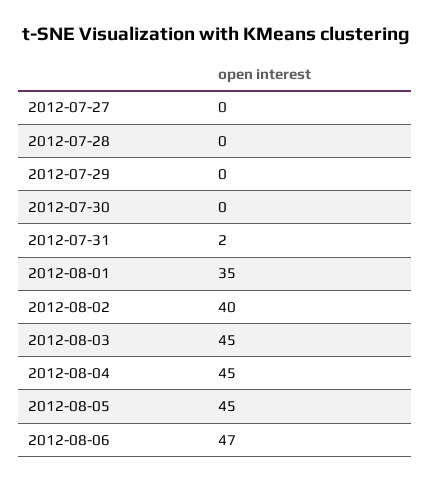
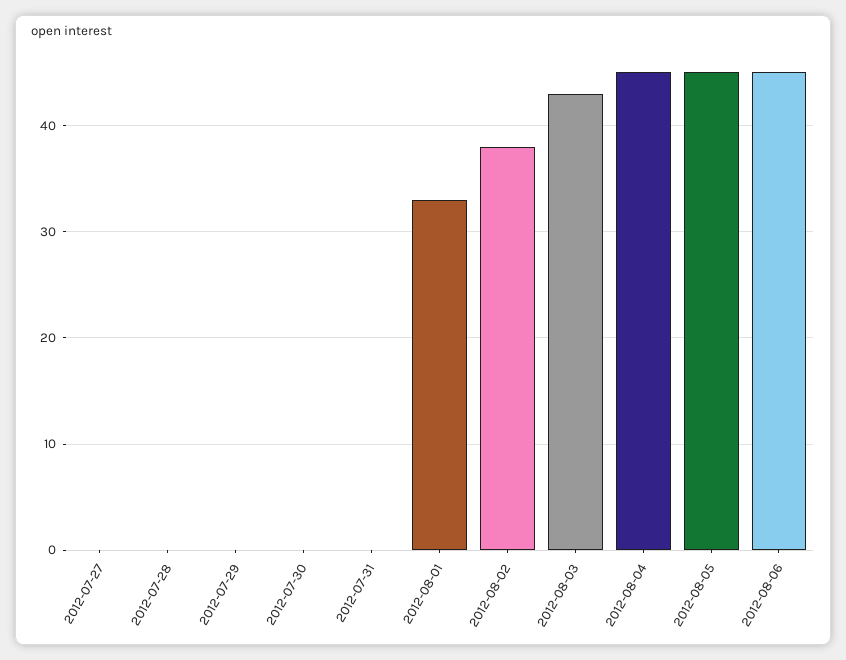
2012-07-31: 2 -> 0
2012-08-01: 35 -> 33
2012-08-02: 40 -> 38
2012-08-03: 45 -> 43
2012-08-06: 47 -> 45

